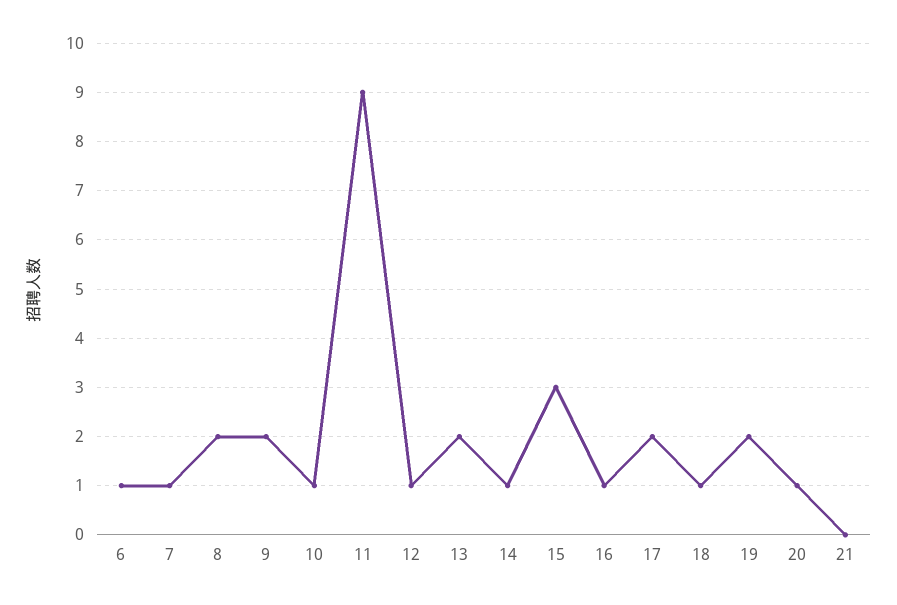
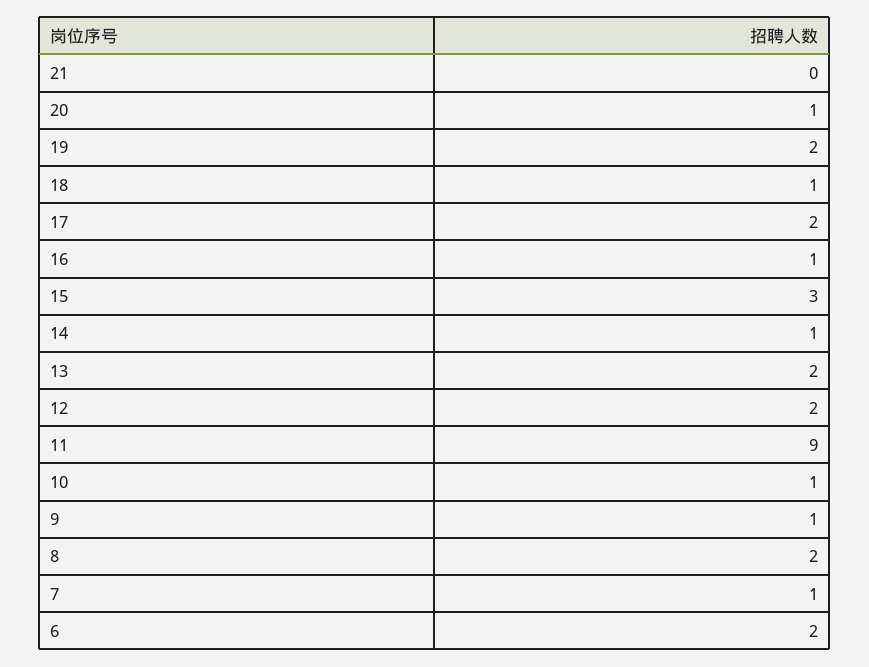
6: 1 -> 2
9: 2 -> 1
12: 1 -> 2

